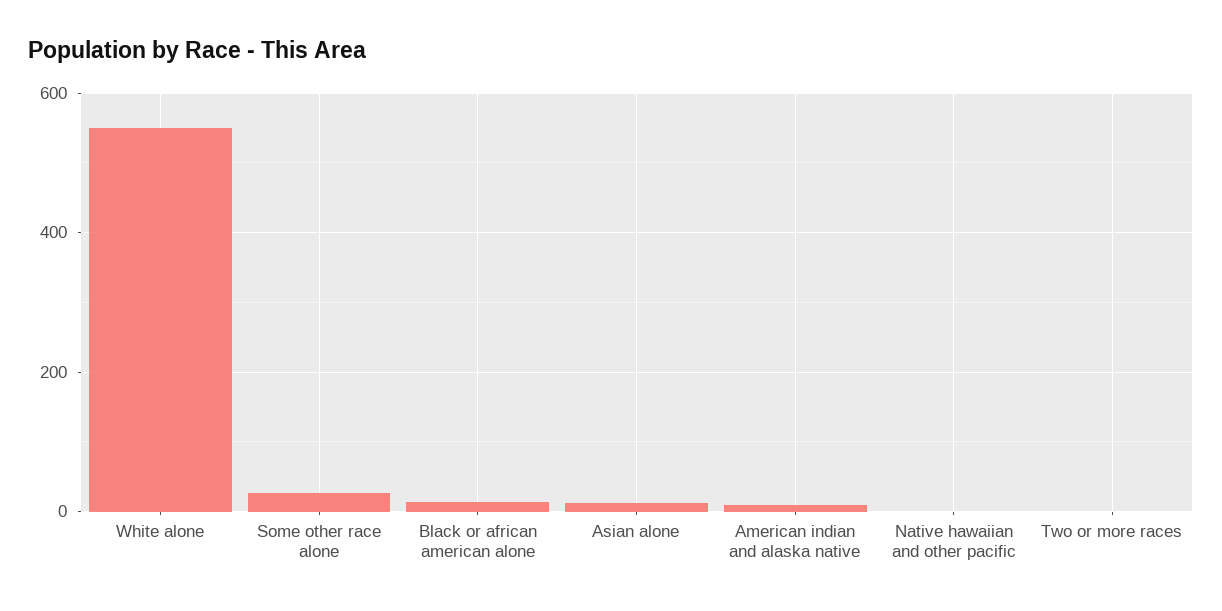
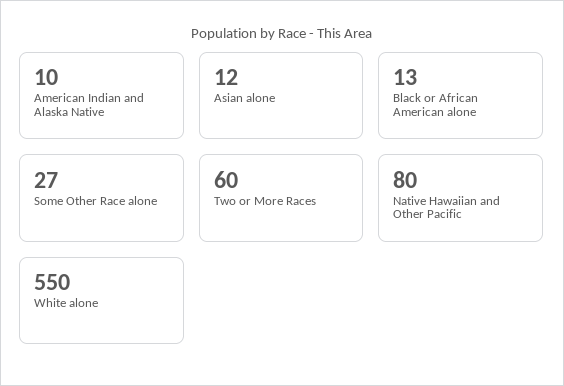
Native hawaiian and other pacific: 0 -> 80
Two or more races: 0 -> 60

